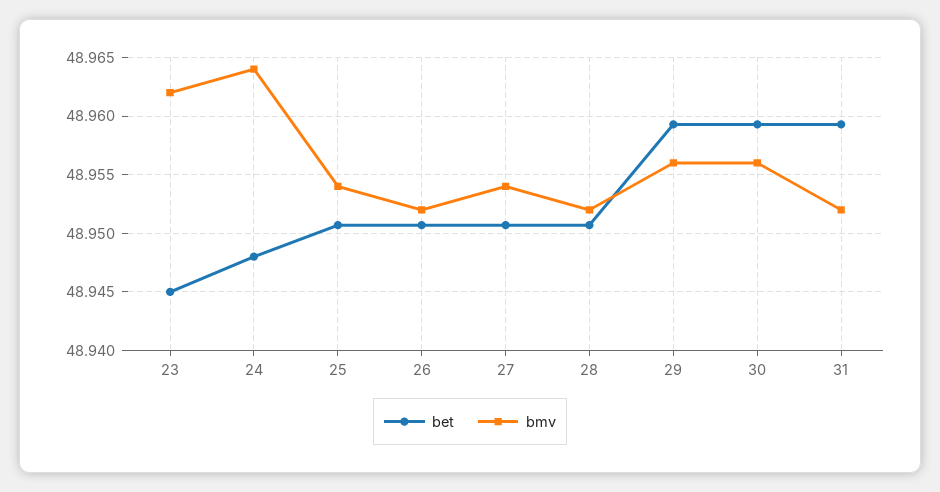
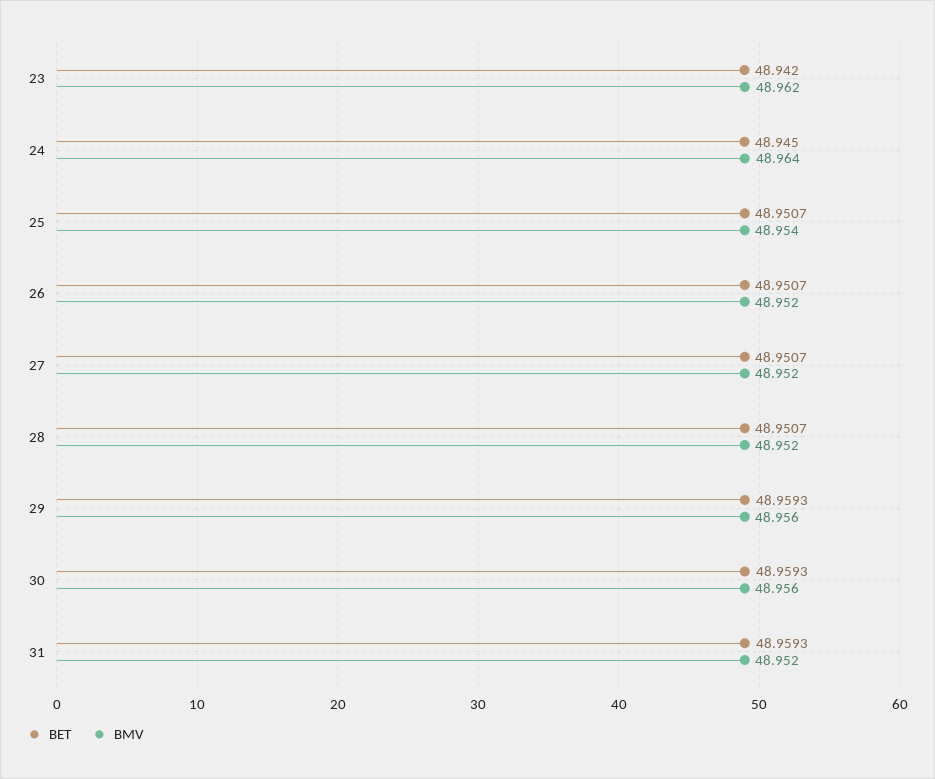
bet, 23: 48.945 -> 48.942
bet, 24: 48.948 -> 48.945
bmv, 27: 48.954 -> 48.952

